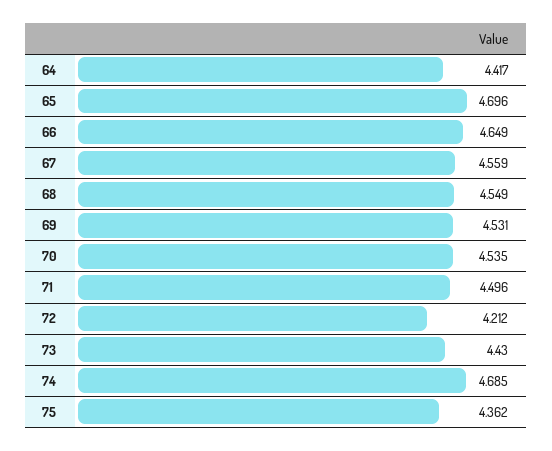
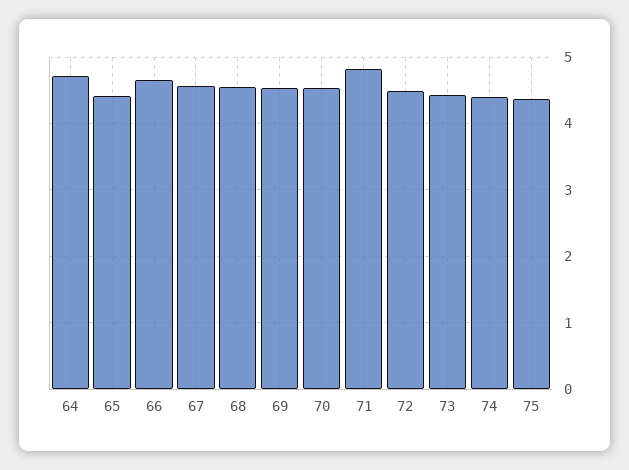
64: 4.417 -> 4.7
65: 4.696 -> 4.4
71: 4.496 -> 4.8
72: 4.212 -> 4.5
74: 4.685 -> 4.4

